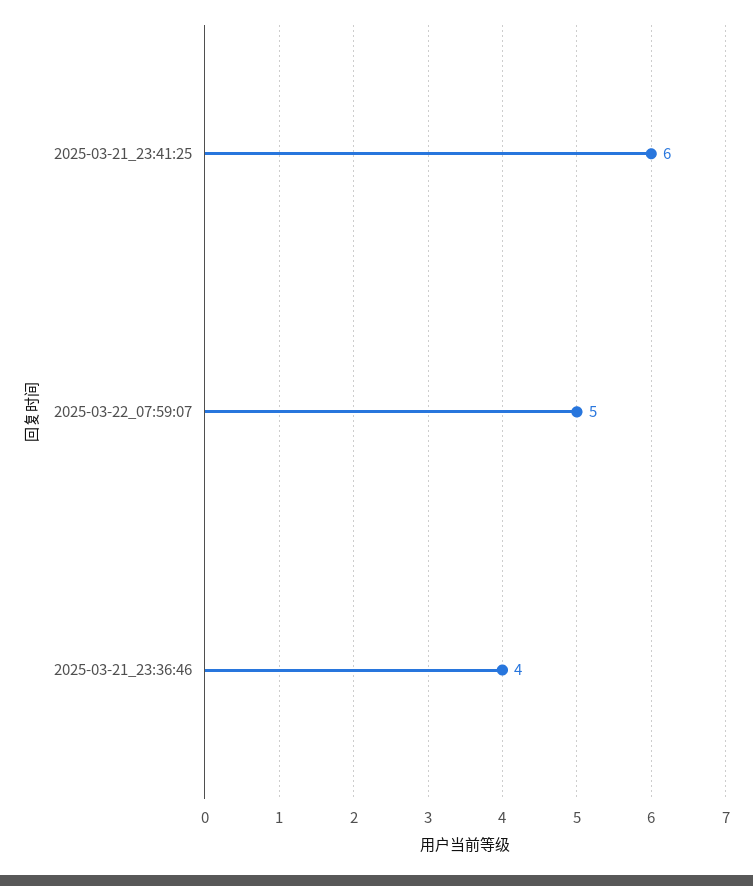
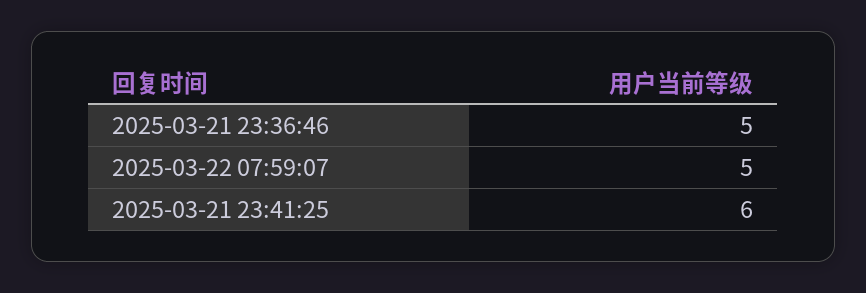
2025-03-21_23:36:46: 4 -> 5

